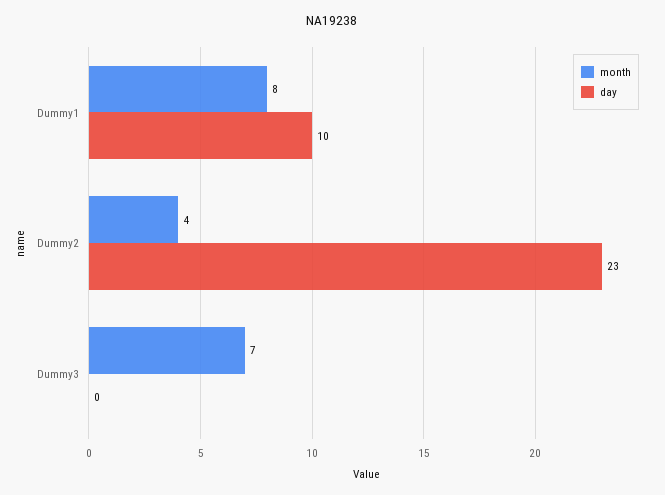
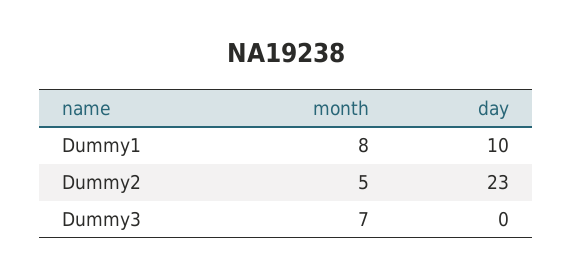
month, Dummy2: 4 -> 5

